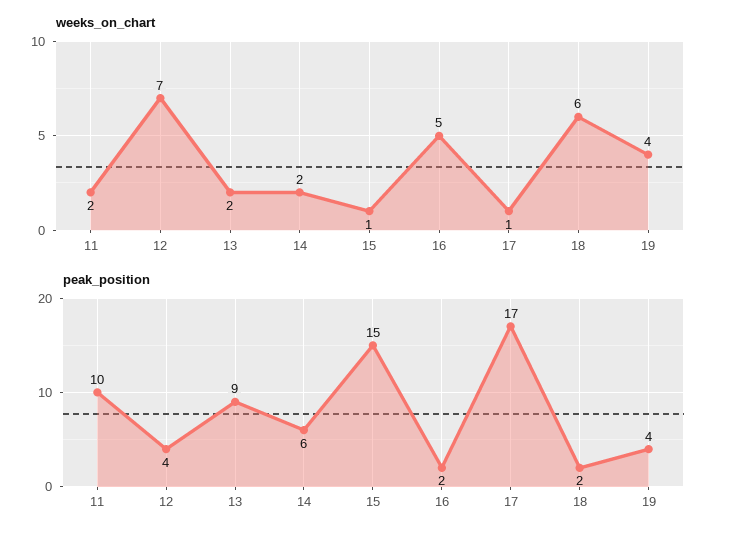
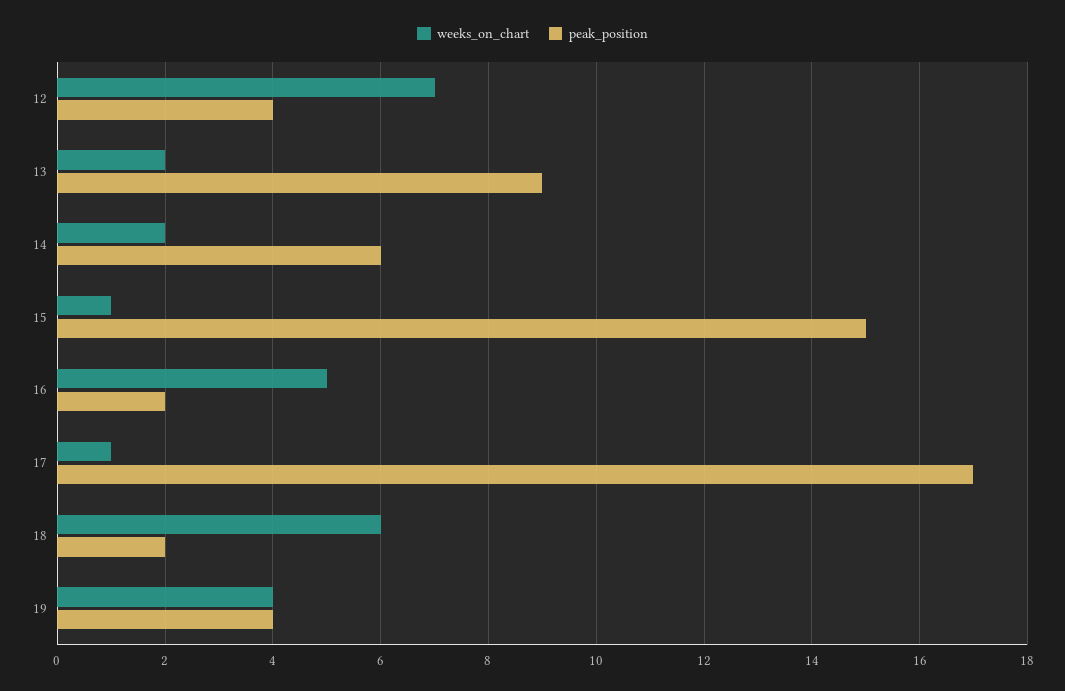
weeks_on_chart, 11: 2 -> none
peak_position, 11: 10 -> none

